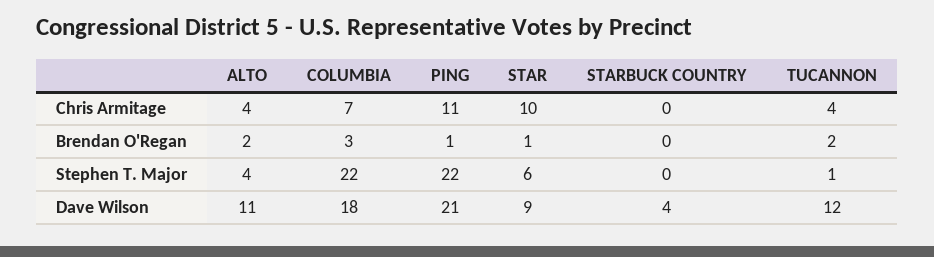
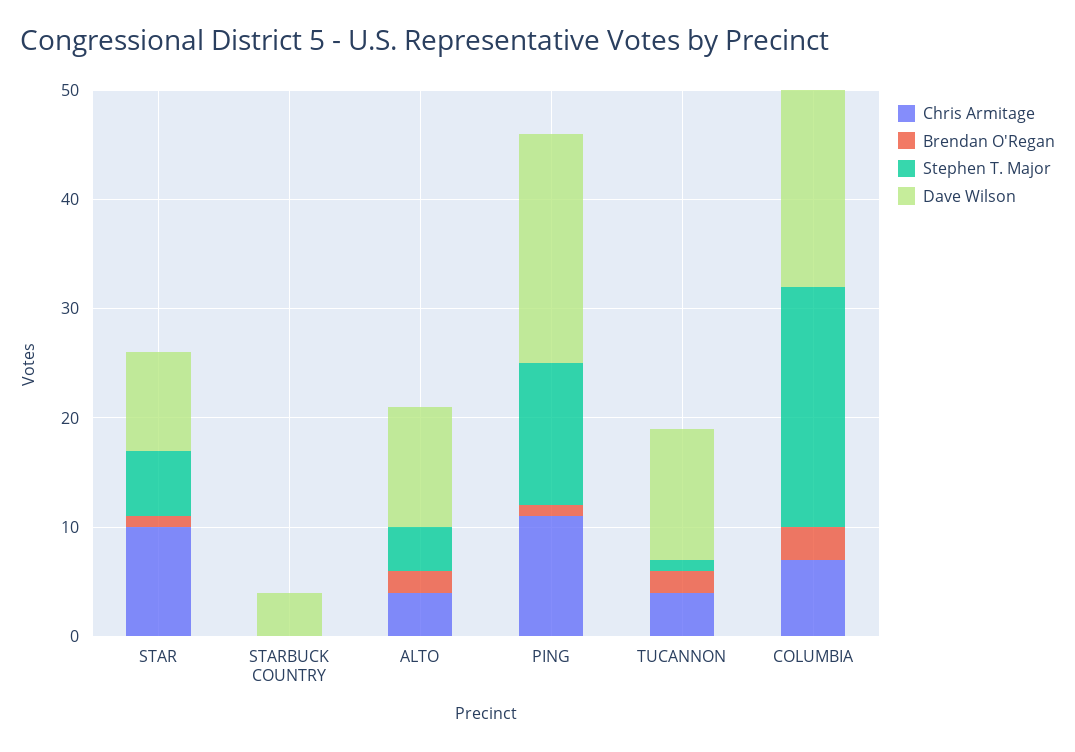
Stephen T. Major, PING: 22 -> 13

